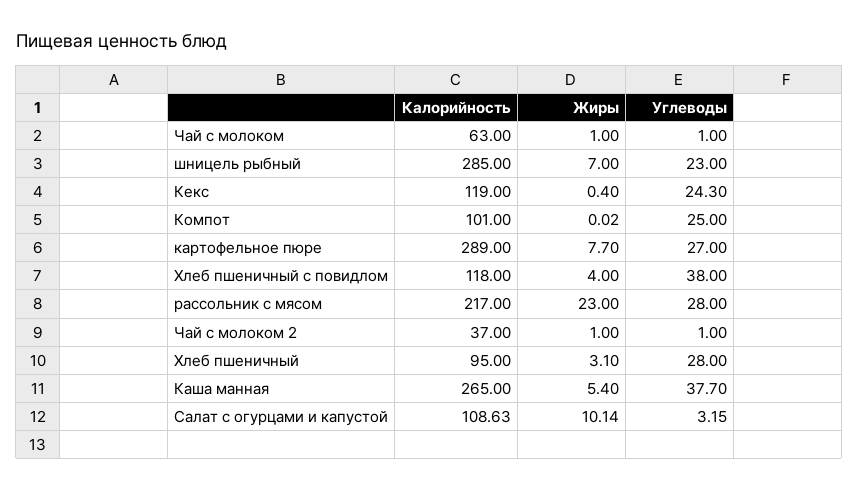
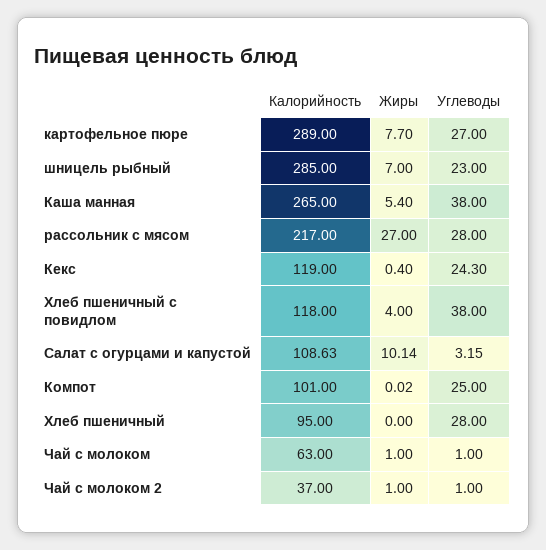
Жиры, рассольник с мясом: 23 -> 27
Жиры, Хлеб пшеничный: 3.1 -> 0
Углеводы, Каша манная: 37.7 -> 38

